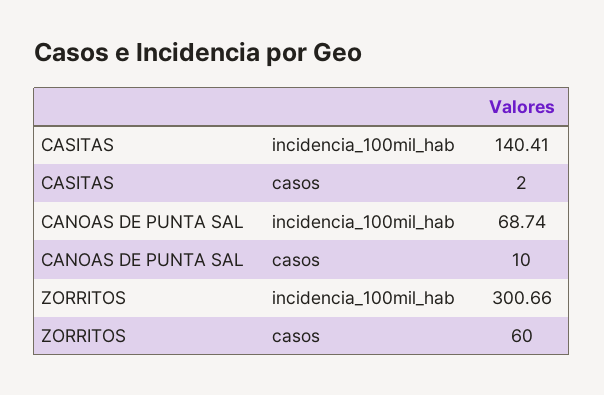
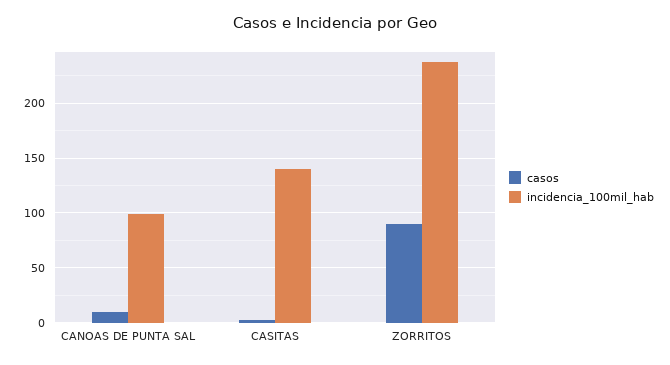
incidencia_100mil_hab, CANOAS DE PUNTA SAL: 68.74 -> 100
incidencia_100mil_hab, ZORRITOS: 300.66 -> 240
casos, ZORRITOS: 60 -> 90

